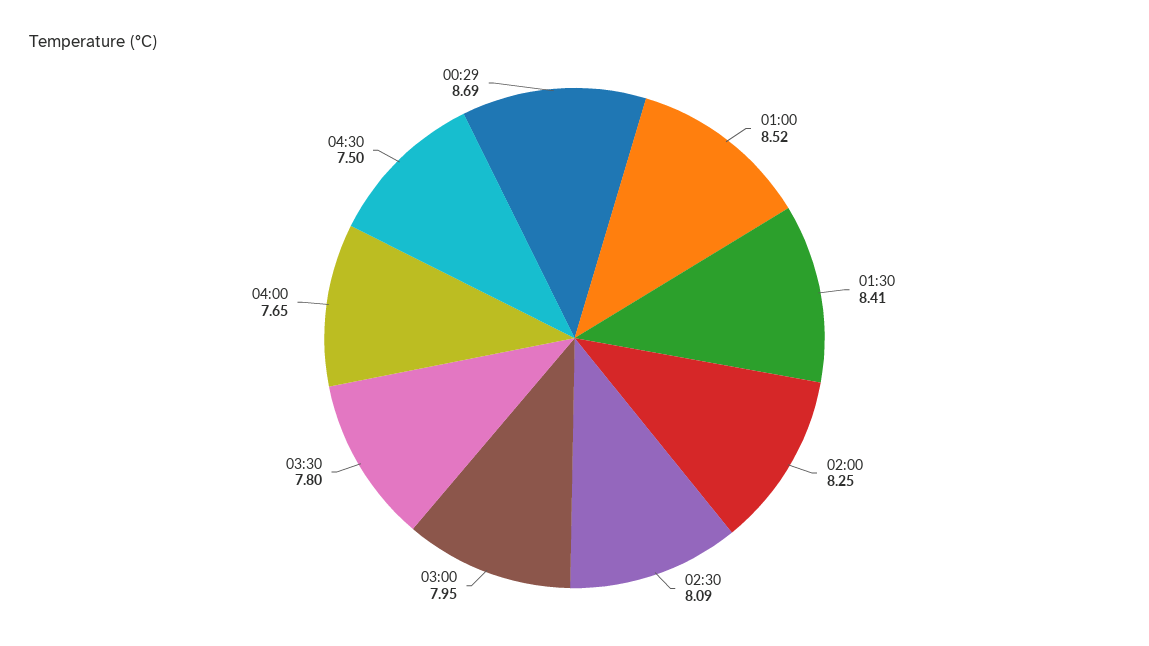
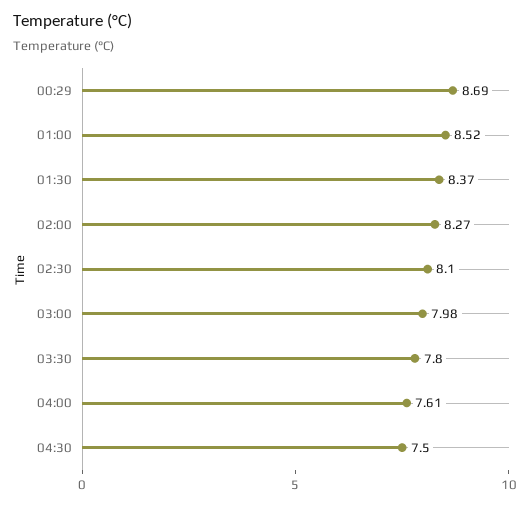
01:30: 8.41 -> 8.37
02:00: 8.25 -> 8.27
02:30: 8.09 -> 8.1
03:00: 7.95 -> 7.98
04:00: 7.65 -> 7.61

